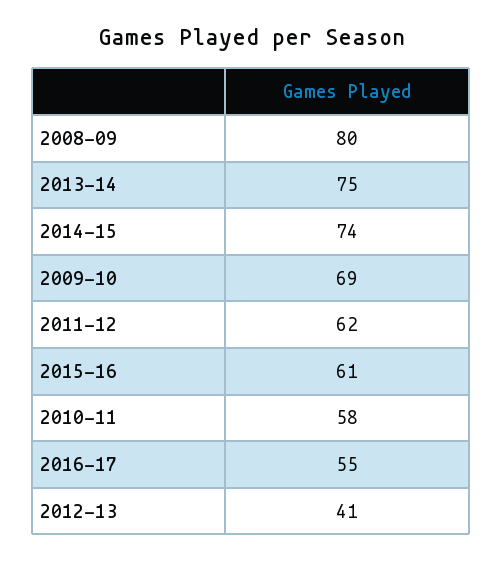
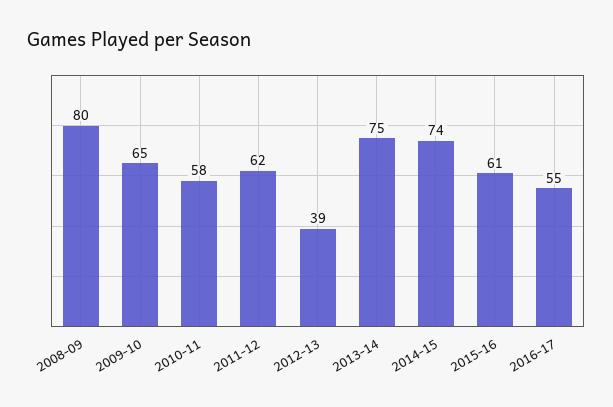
2009-10: 69 -> 65
2012-13: 41 -> 39

